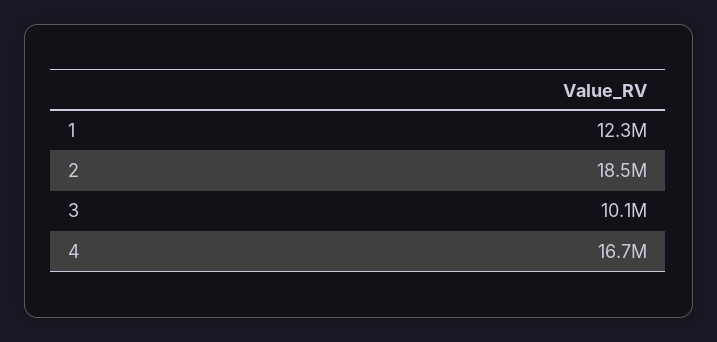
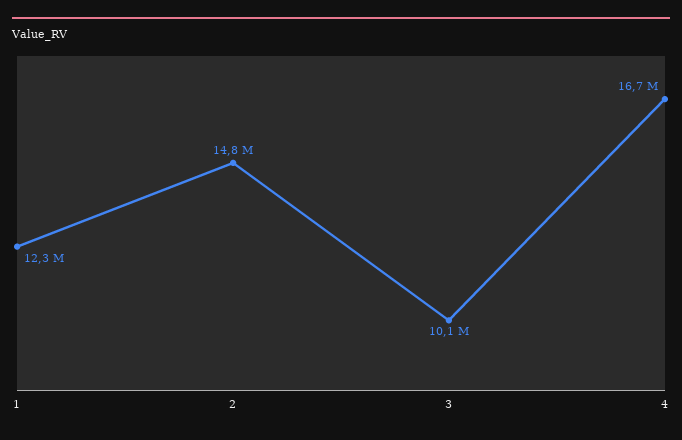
2: 18500000 -> 14800000

